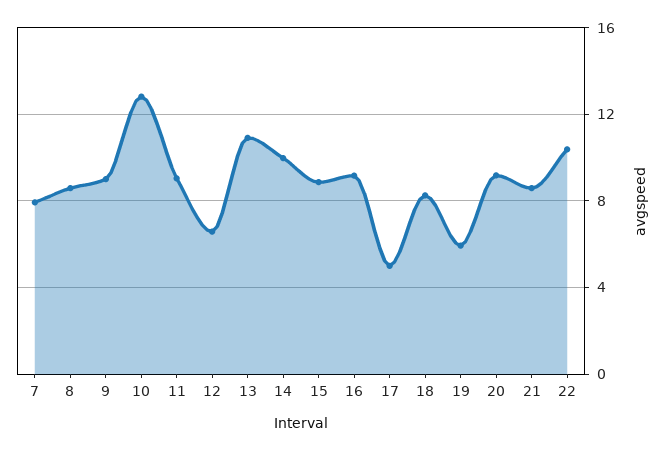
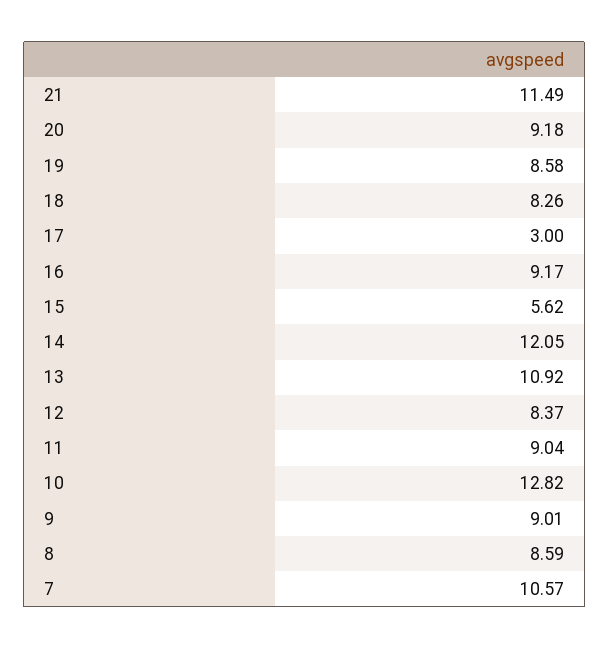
7: 8 -> 10.57
12: 6.5 -> 8.37
14: 10 -> 12.05
15: 9 -> 5.62
17: 5 -> 3
19: 6 -> 8.58
21: 8.5 -> 11.49
22: 10.5 -> none

